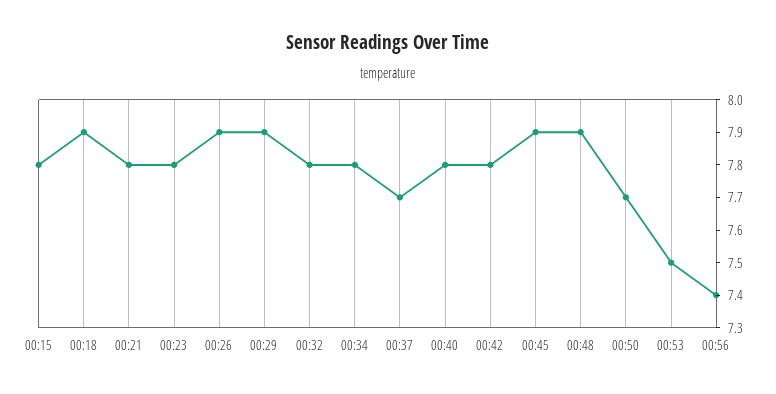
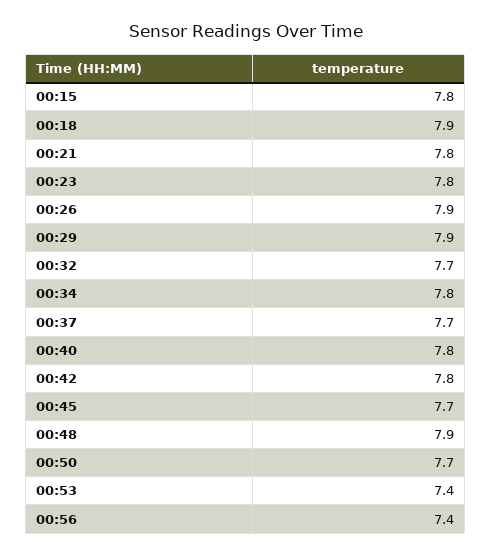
00:32: 7.8 -> 7.7
00:45: 7.9 -> 7.7
00:53: 7.5 -> 7.4

